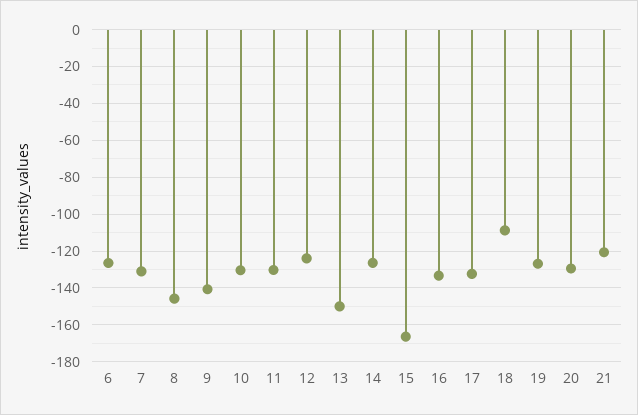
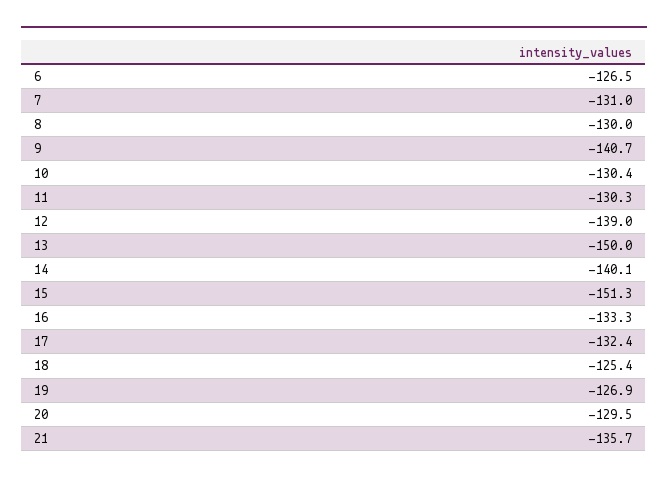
8: -145 -> -130
12: -125 -> -139
14: -125 -> -140.1
15: -165 -> -151.3
18: -110 -> -125.4
21: -120 -> -135.7

